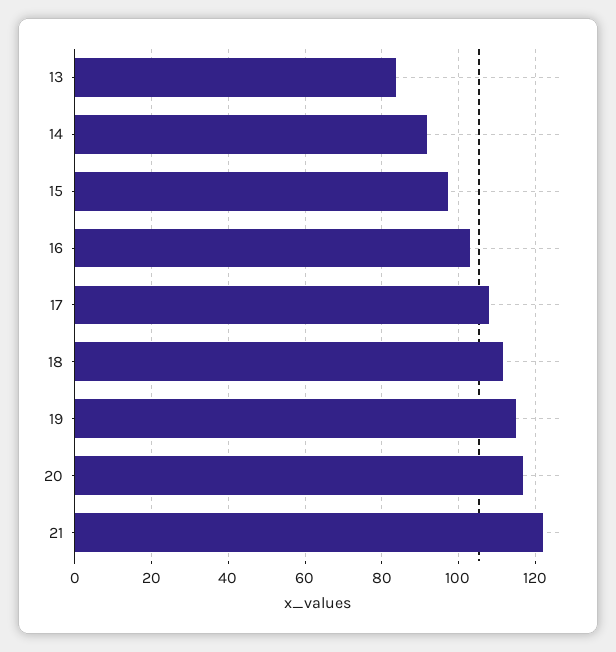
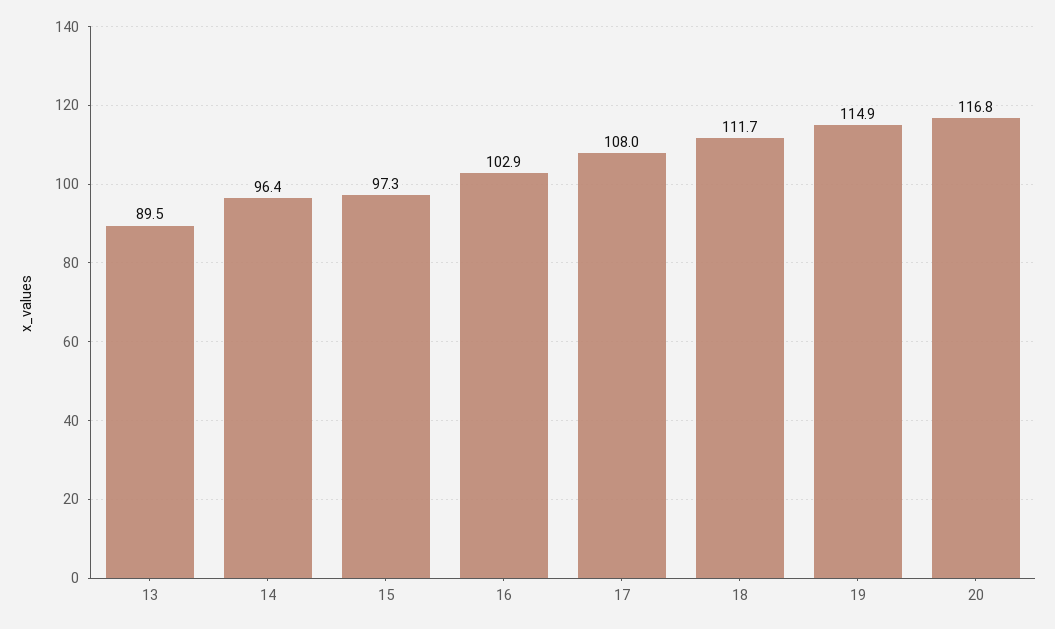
13: 84 -> 89.5
14: 92 -> 96.4
21: 122 -> none

